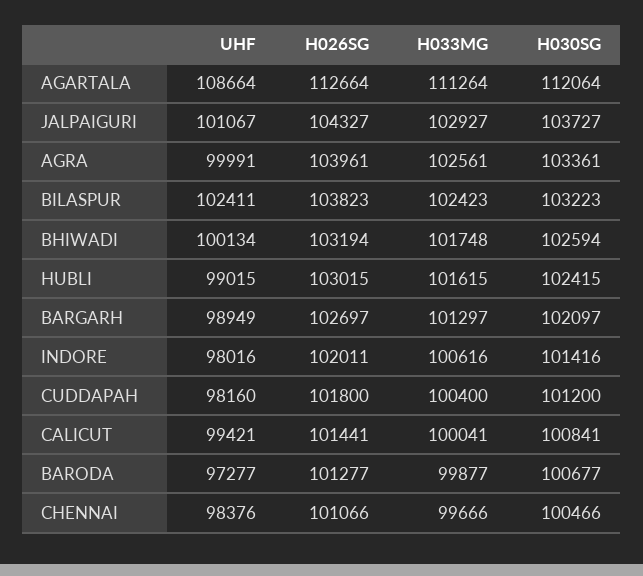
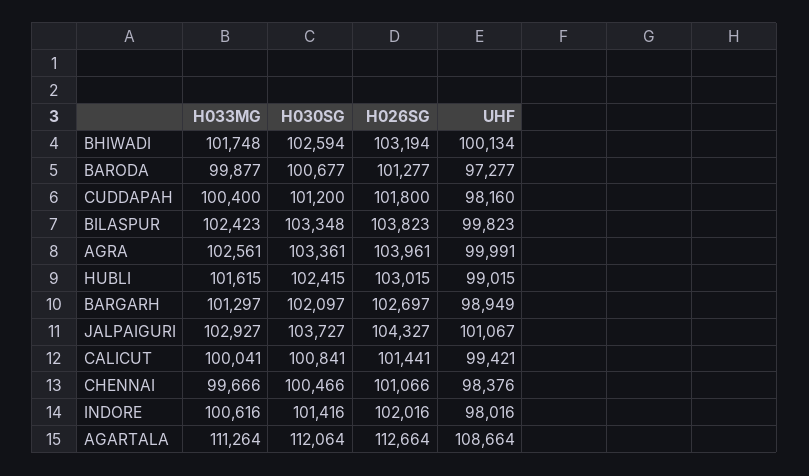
UHF, BILASPUR: 102411 -> 99823
H030SG, BILASPUR: 103223 -> 103348
H026SG, INDORE: 102011 -> 102016

